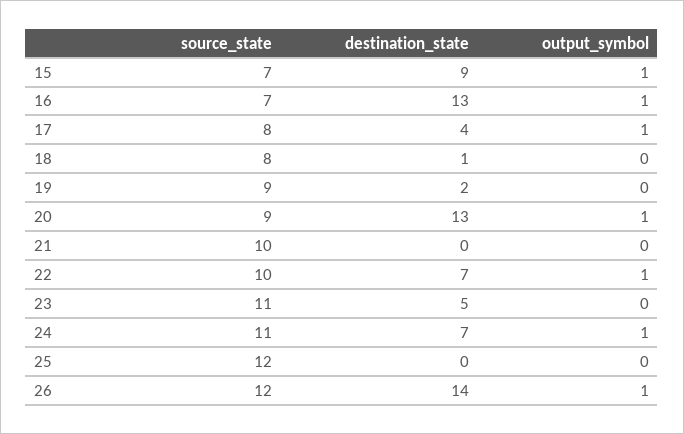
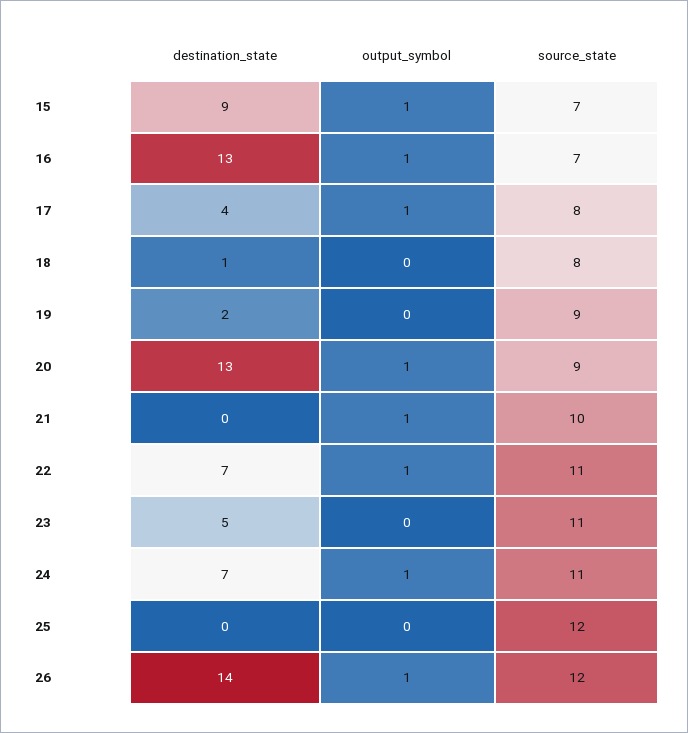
output_symbol, 21: 0 -> 1
source_state, 22: 10 -> 11

